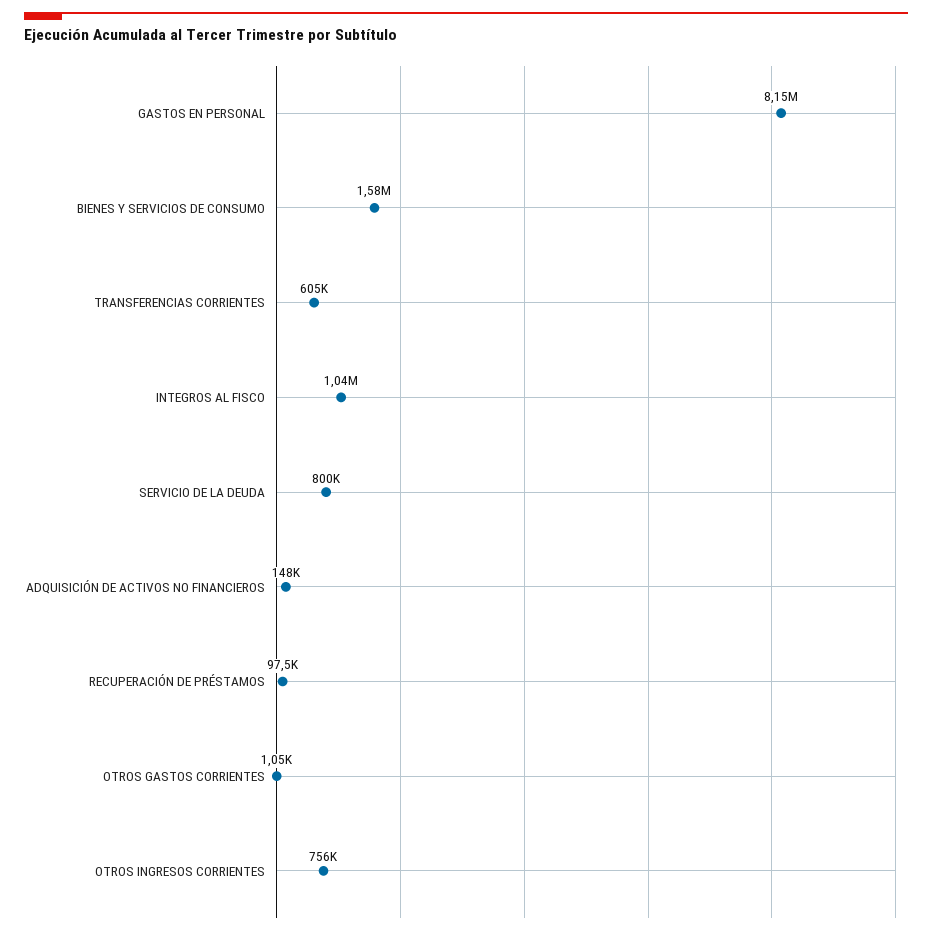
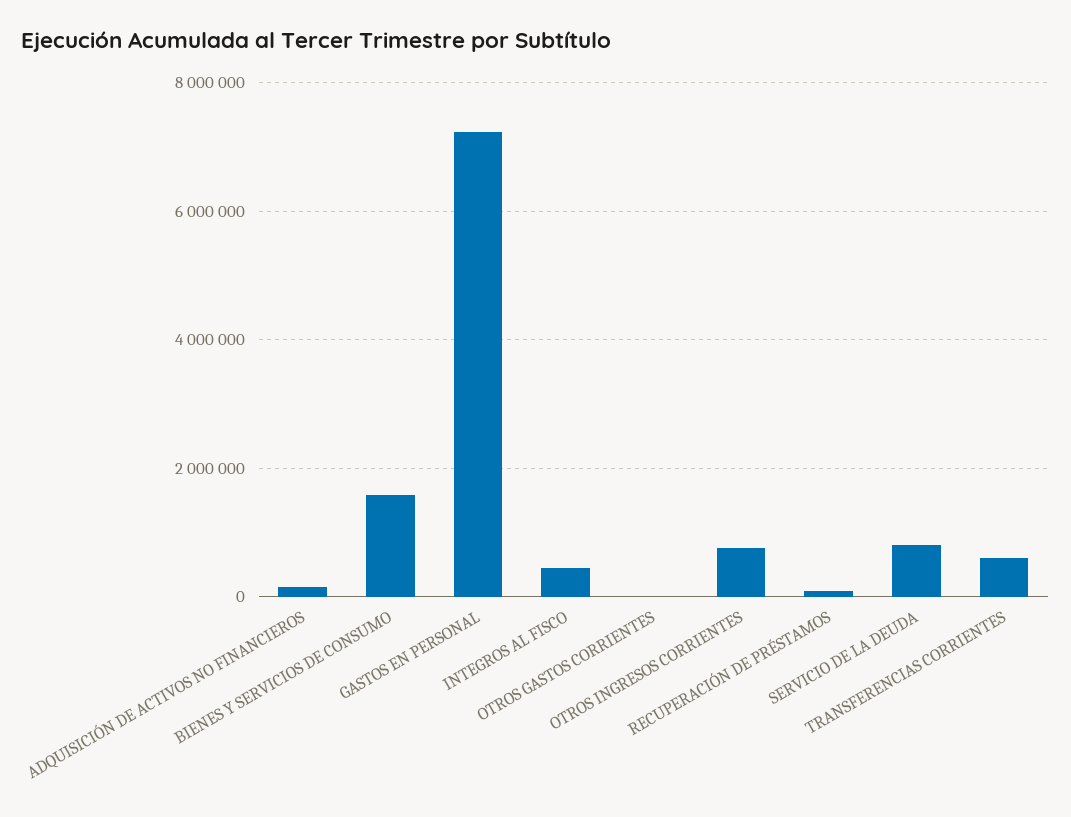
GASTOS EN PERSONAL: 8150000 -> 7200000
INTEGROS AL FISCO: 1040000 -> 400000

